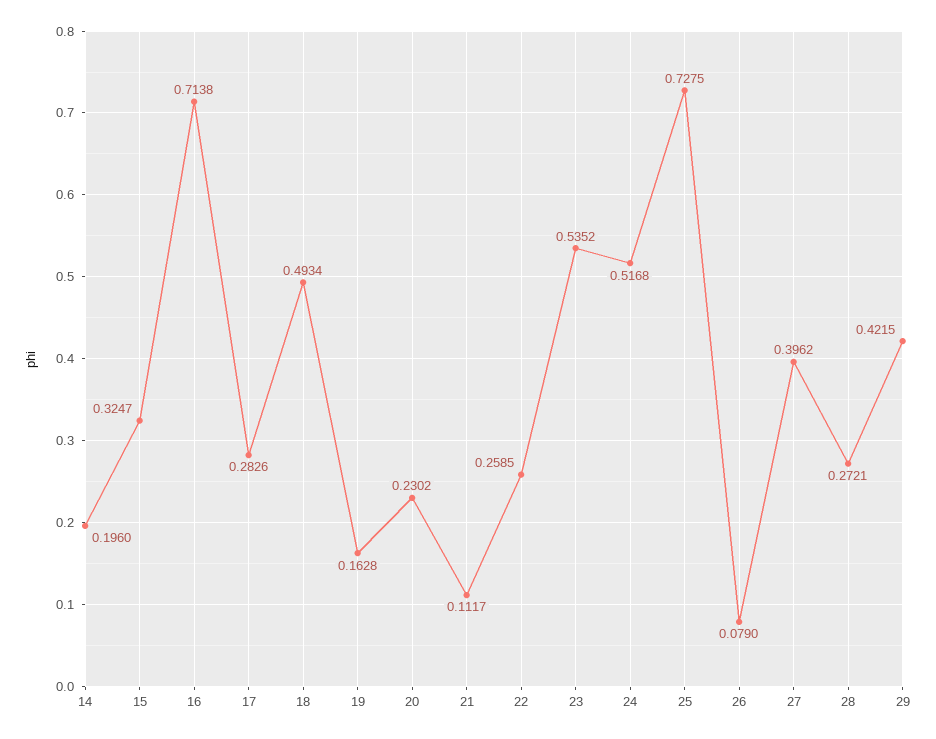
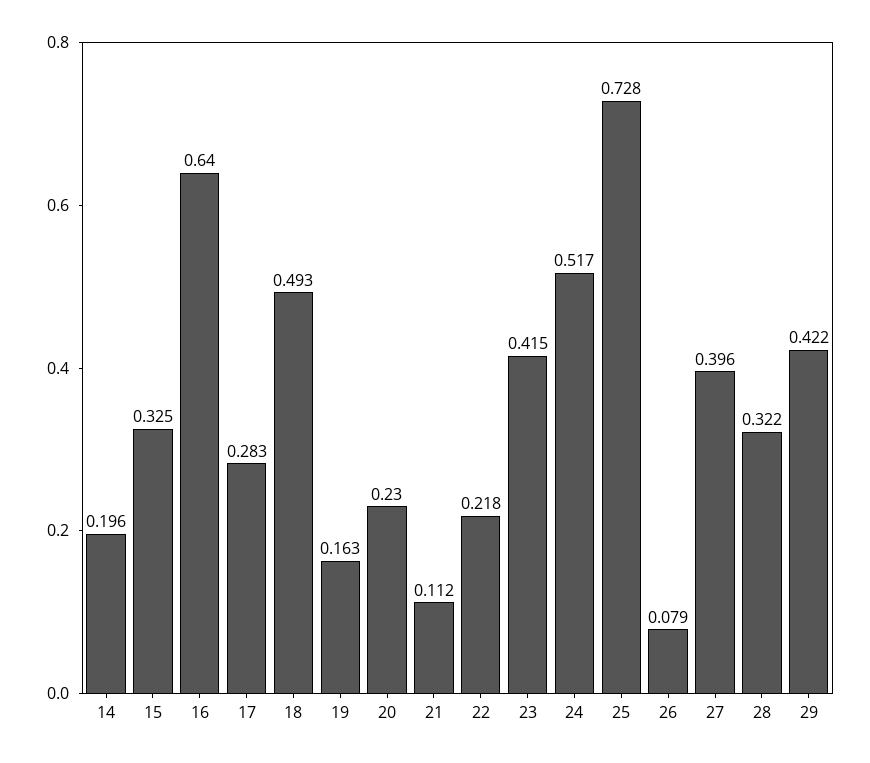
16: 0.7138 -> 0.64
22: 0.2585 -> 0.218
23: 0.5352 -> 0.415
28: 0.2721 -> 0.322

